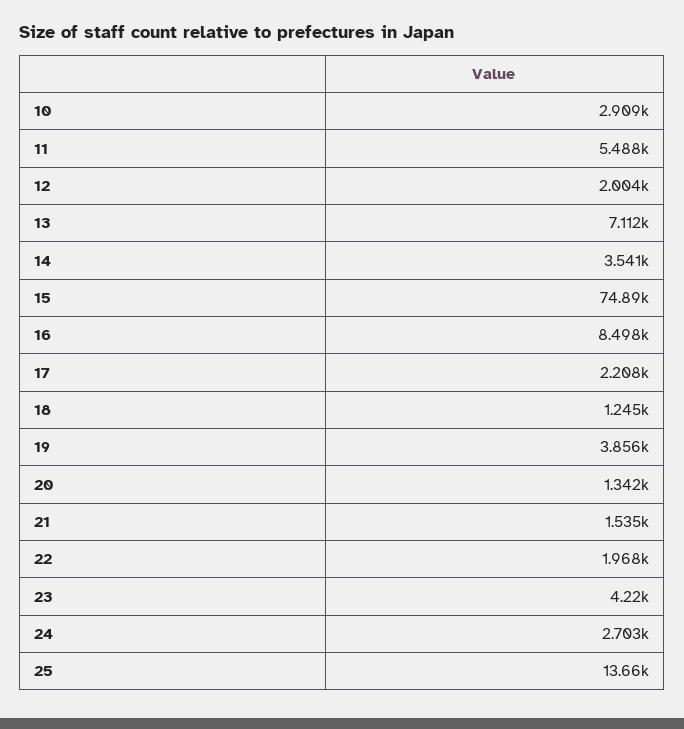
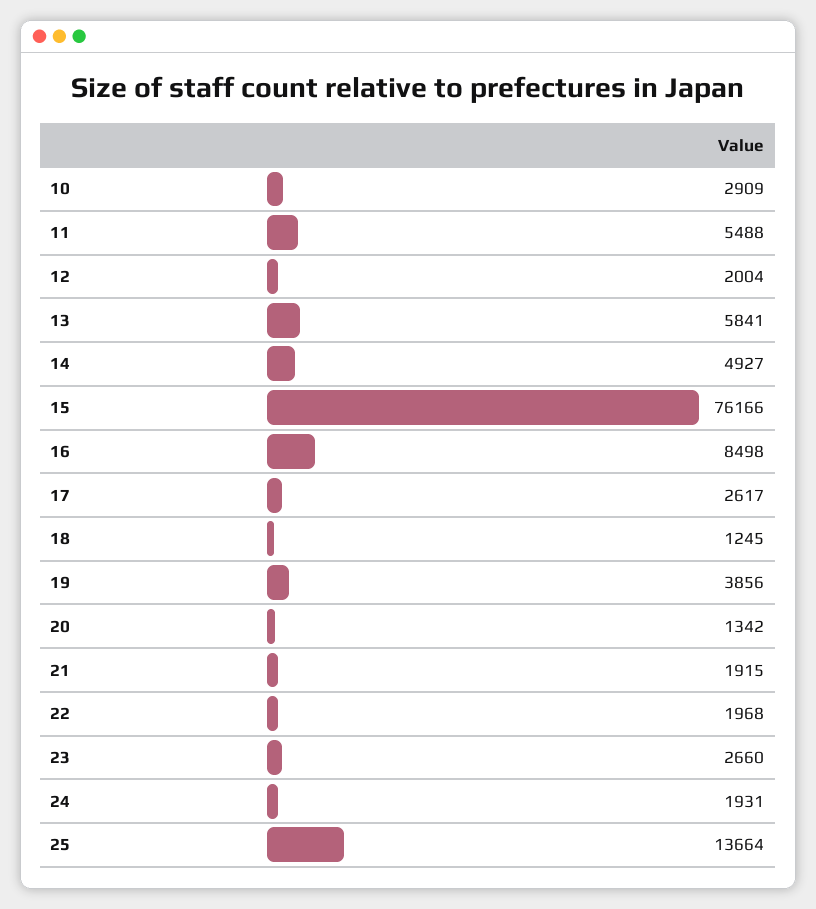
13: 7112 -> 5841
14: 3541 -> 4927
15: 74890 -> 76166
17: 2208 -> 2617
21: 1535 -> 1915
23: 4220 -> 2660
24: 2703 -> 1931

